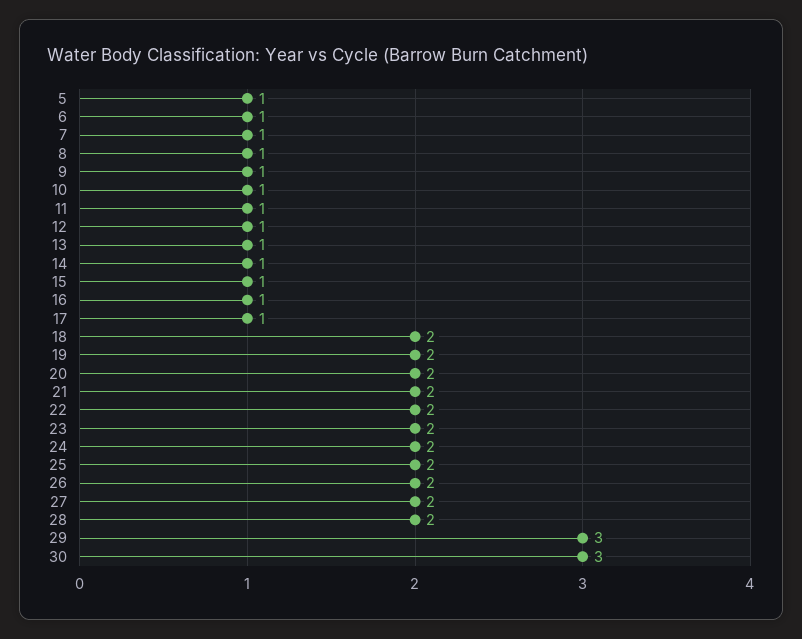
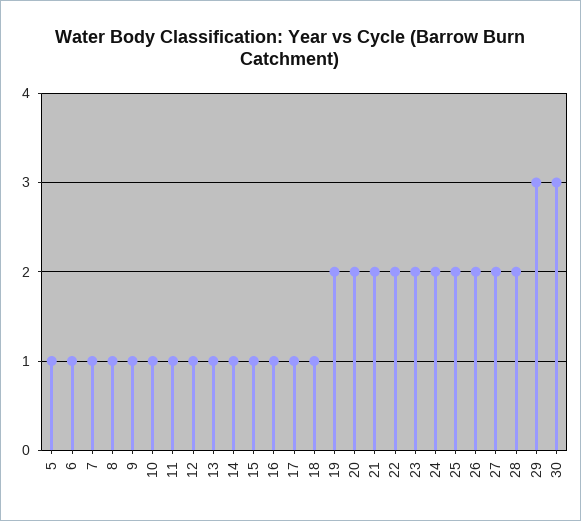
18: 2 -> 1

